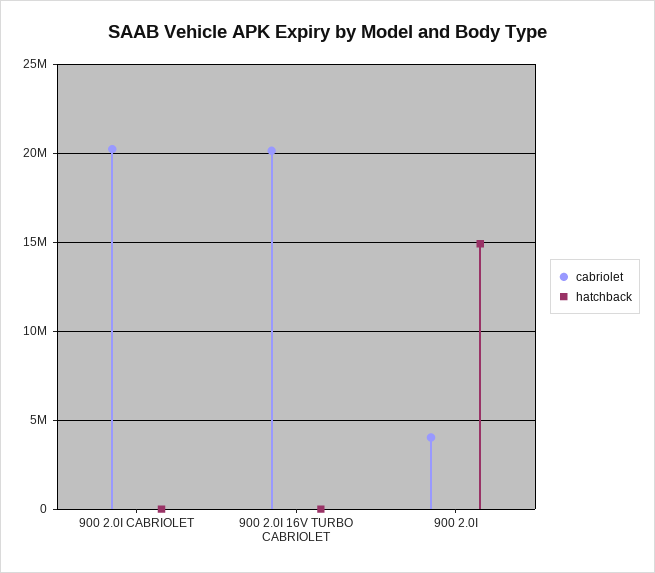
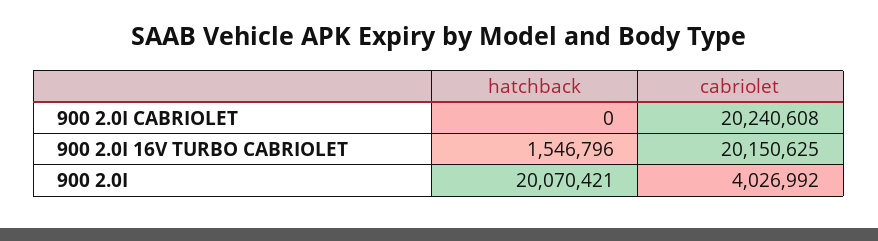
hatchback, 900 2.0I 16V TURBO CABRIOLET: 0 -> 1546796
hatchback, 900 2.0I: 15000000 -> 20070421

